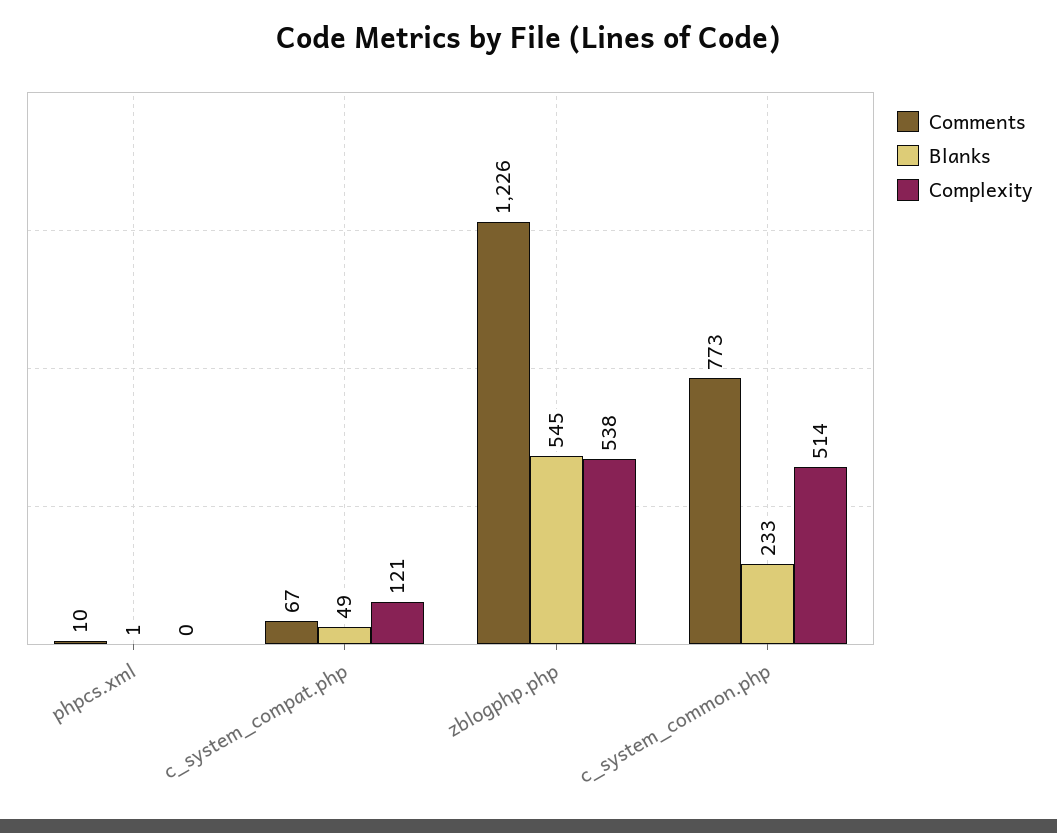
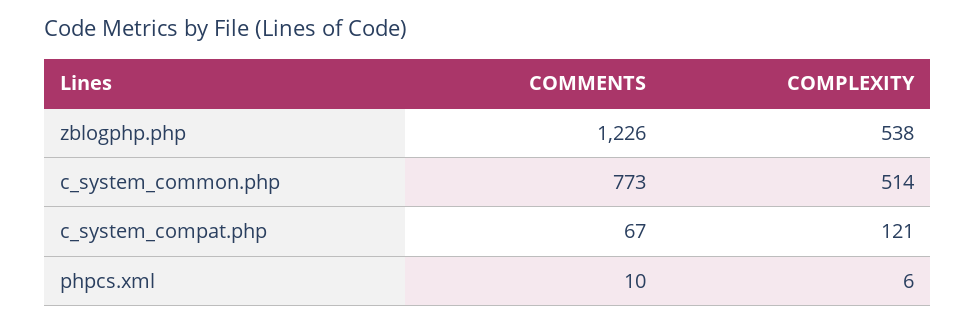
Blanks, phpcs.xml: 1 -> none
Complexity, phpcs.xml: 0 -> 6
Blanks, c_system_compat.php: 49 -> none
Blanks, zblogphp.php: 545 -> none
Blanks, c_system_common.php: 233 -> none

